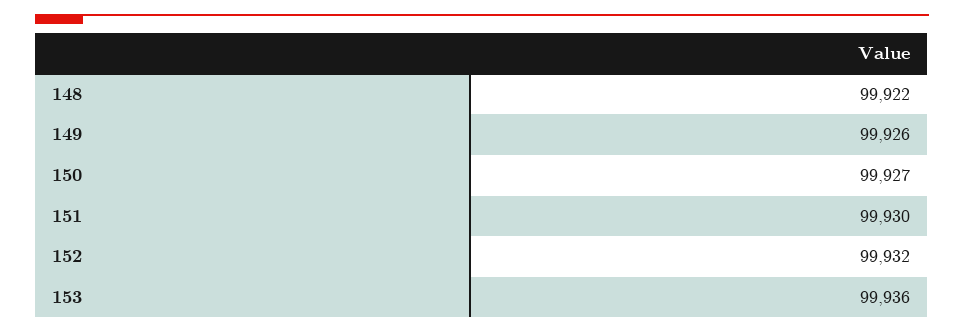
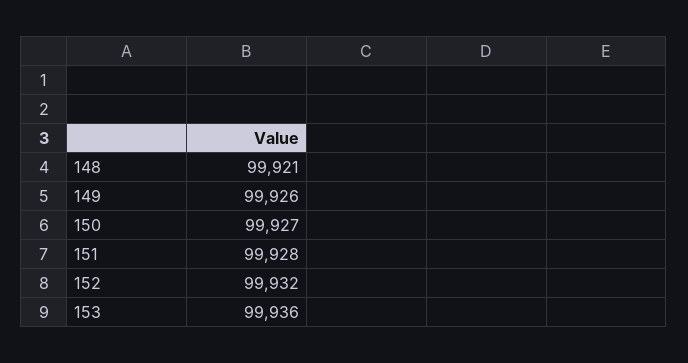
148: 99922 -> 99921
151: 99930 -> 99928

